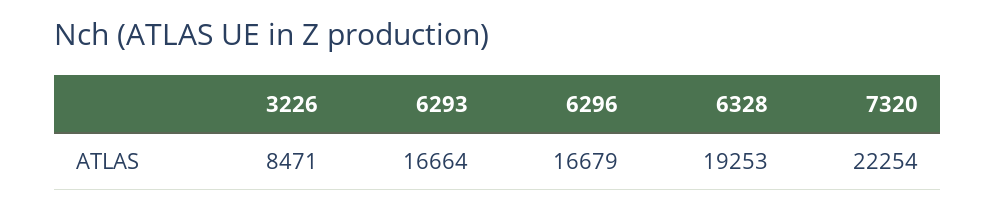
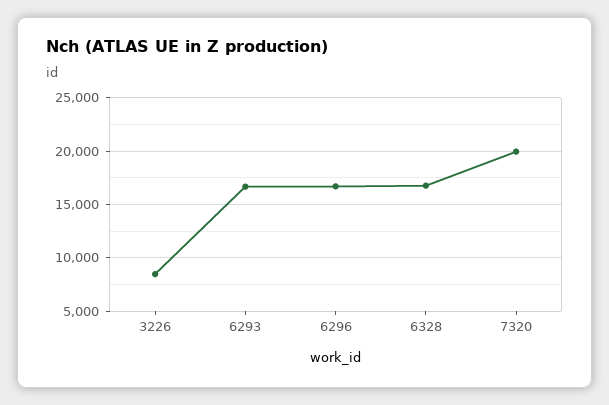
6328: 19253 -> 17000
7320: 22254 -> 20000

